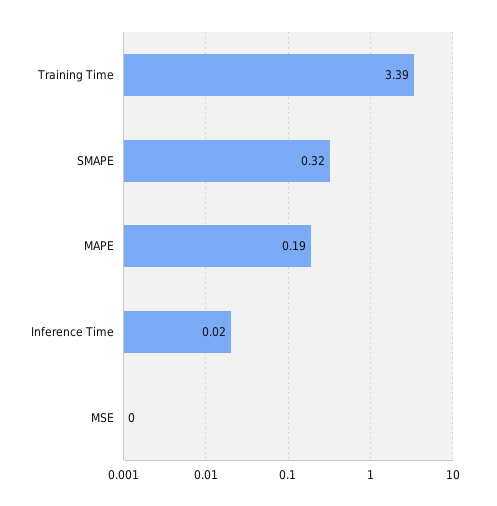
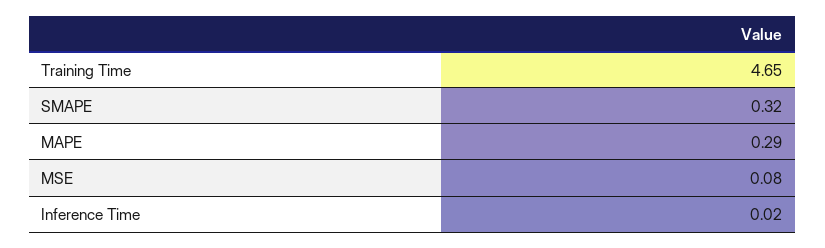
Training Time: 3.39 -> 4.65
MAPE: 0.19 -> 0.29
MSE: 0 -> 0.08

